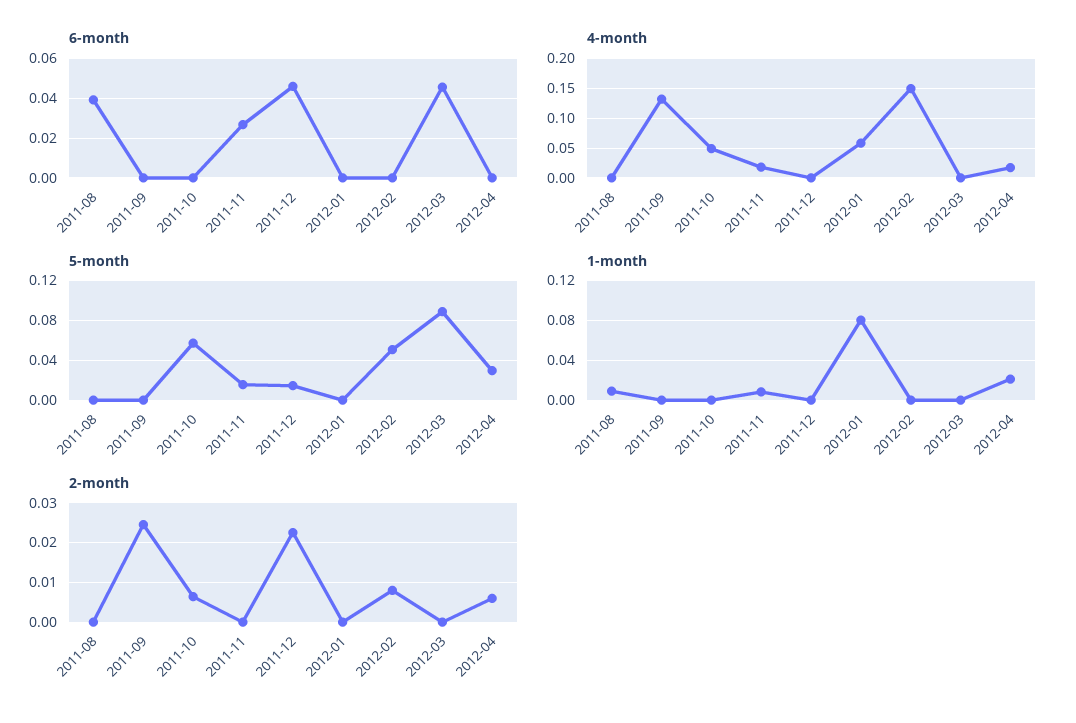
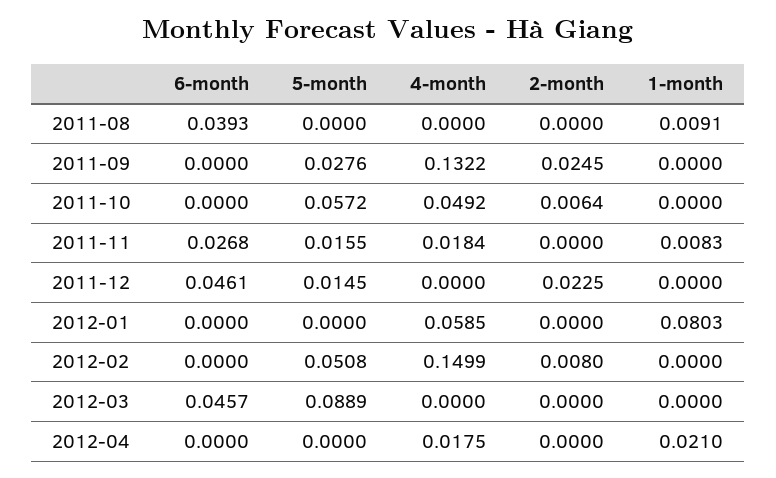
5-month, 2011-09: 0 -> 0.0276
5-month, 2012-04: 0.03 -> 0
2-month, 2012-04: 0.006 -> 0

